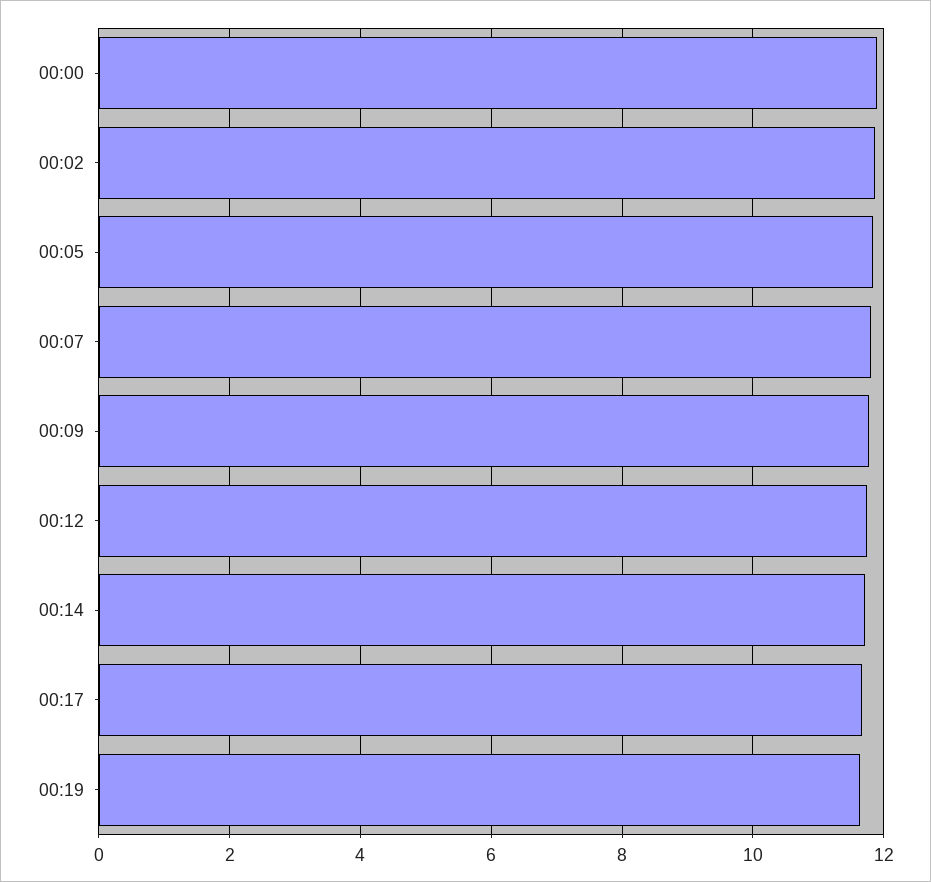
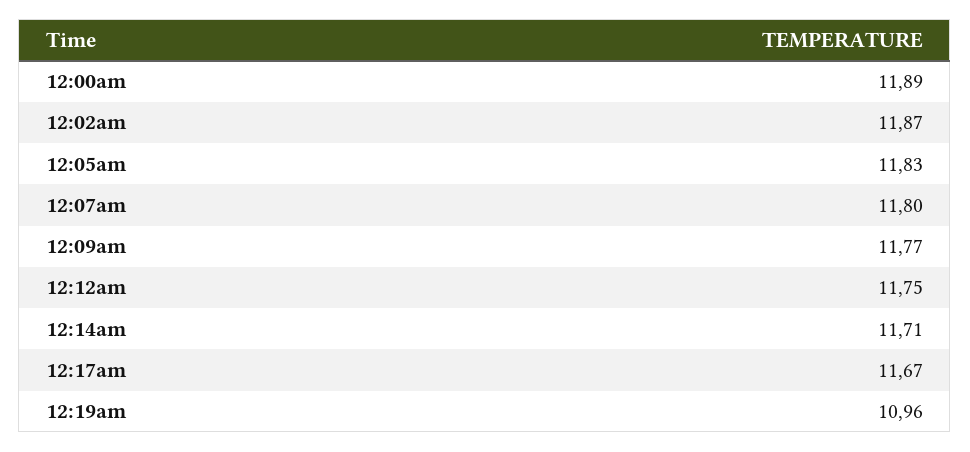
00:19: 11.6 -> 10.96

